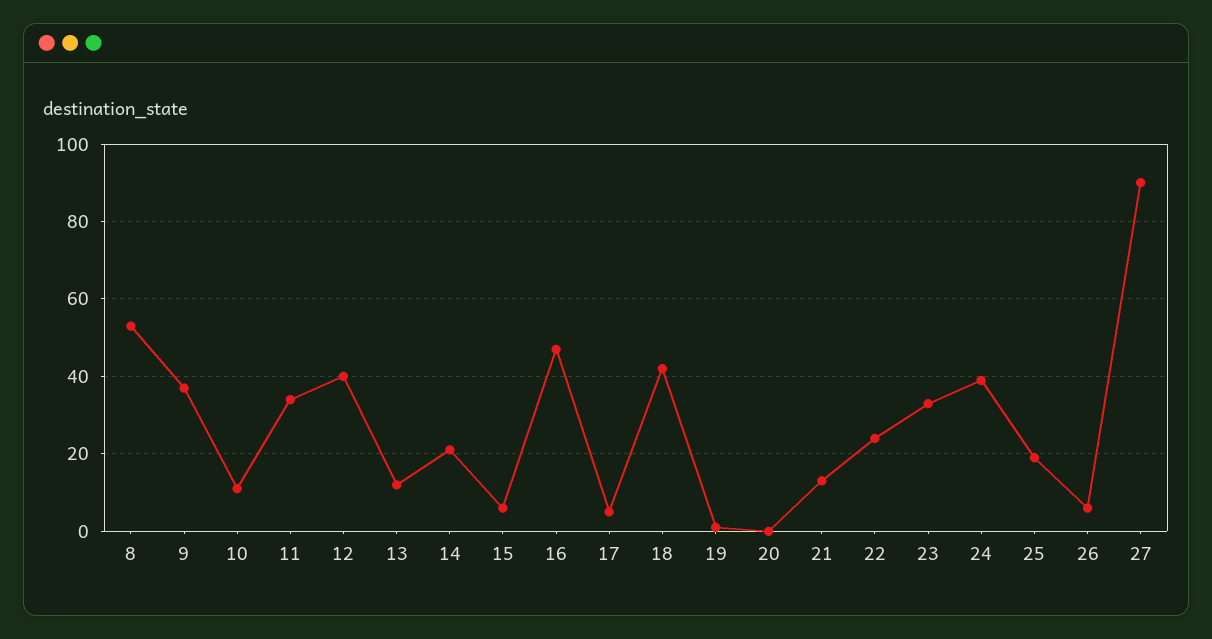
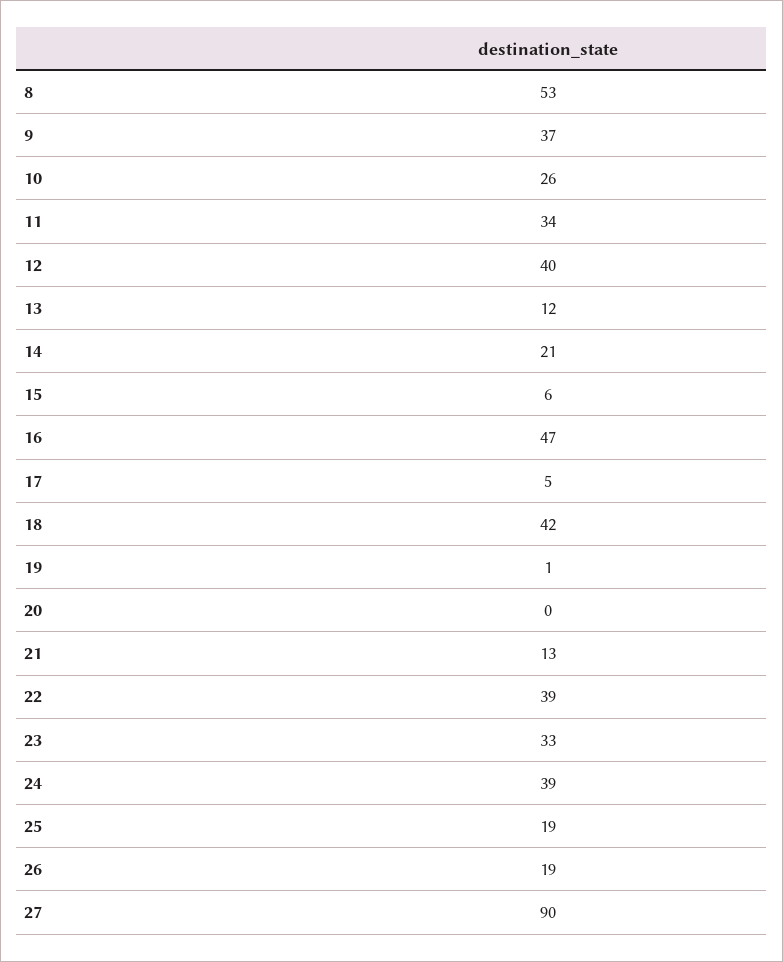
10: 10 -> 26
22: 25 -> 39
26: 5 -> 19

